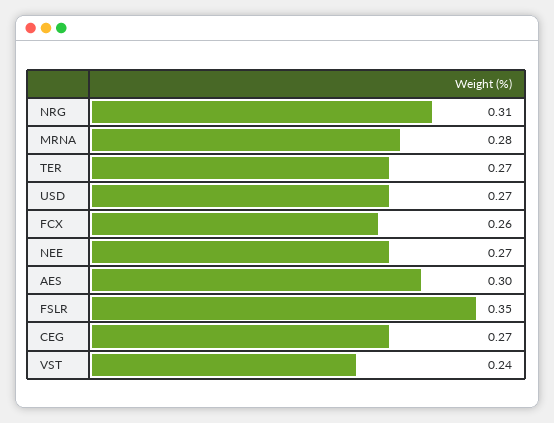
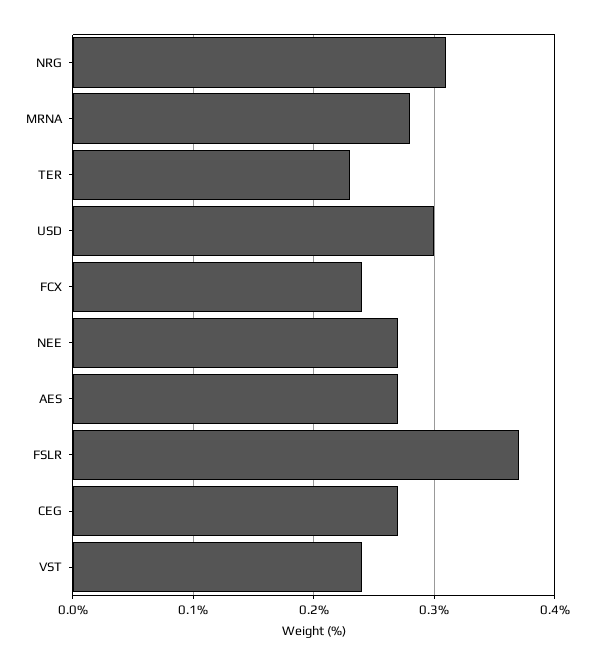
TER: 0.27 -> 0.23
USD: 0.27 -> 0.3
FCX: 0.26 -> 0.24
AES: 0.3 -> 0.27
FSLR: 0.35 -> 0.37

